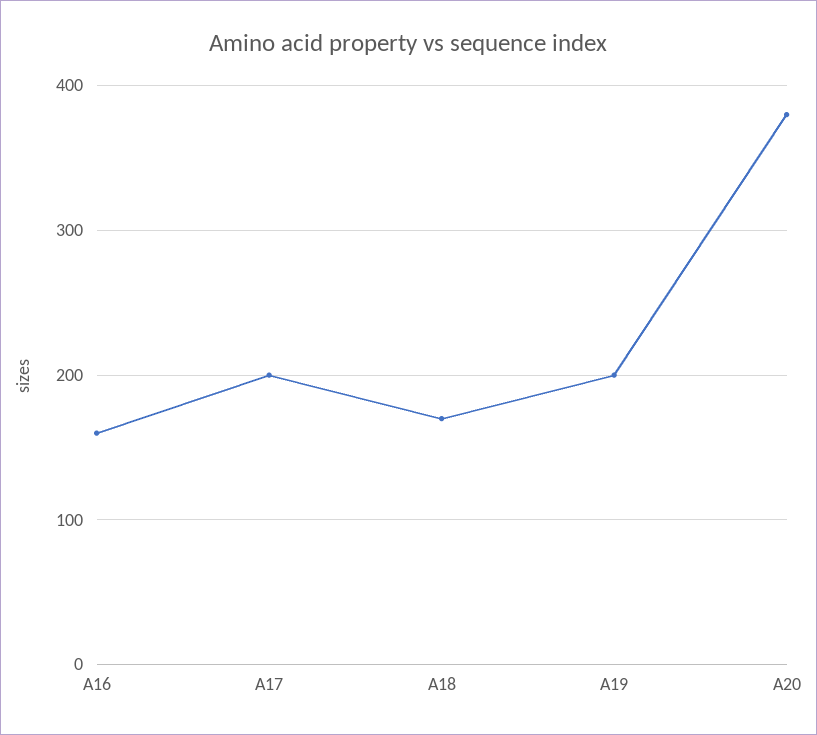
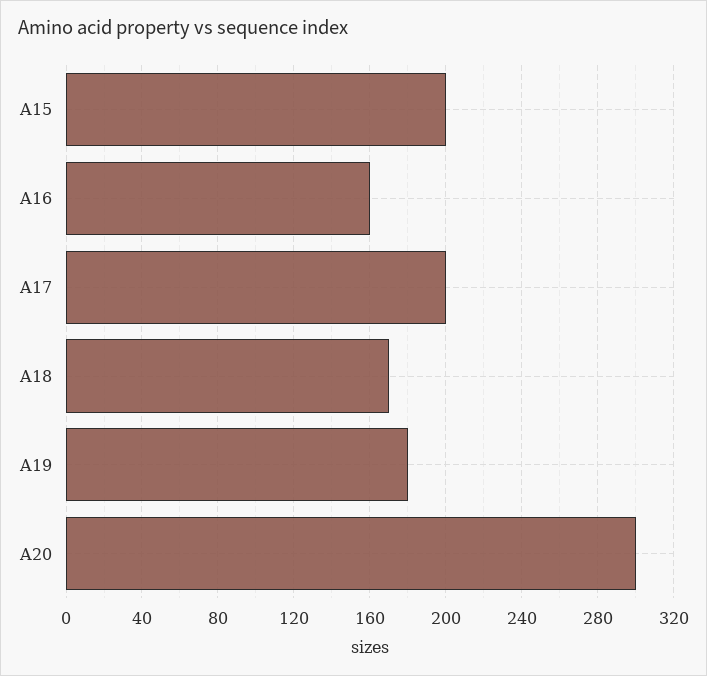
A19: 200 -> 180
A20: 380 -> 300
A15: none -> 200

